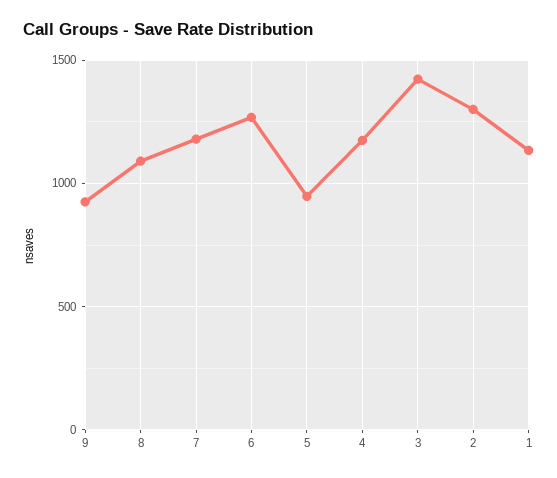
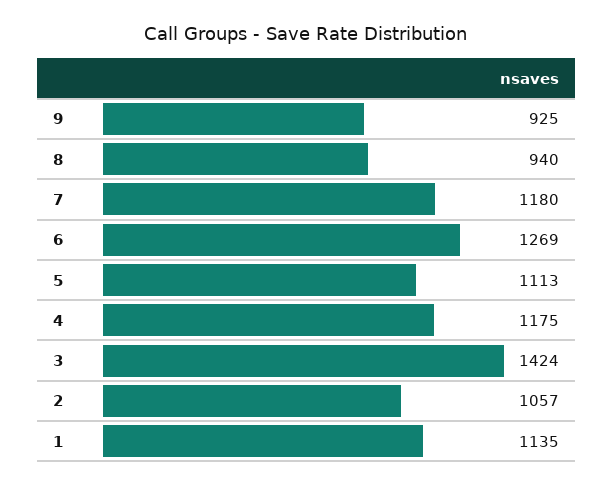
8: 1100 -> 940
5: 950 -> 1113
2: 1300 -> 1057

